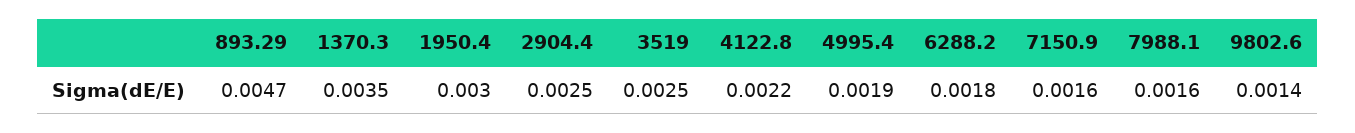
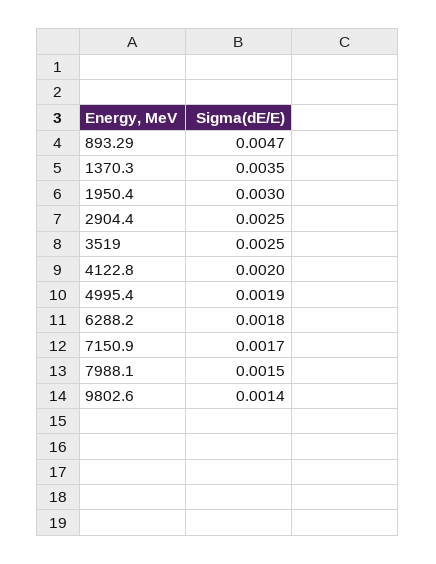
4122.8: 0.0022 -> 0.002
7150.9: 0.0016 -> 0.0017
7988.1: 0.0016 -> 0.0015

